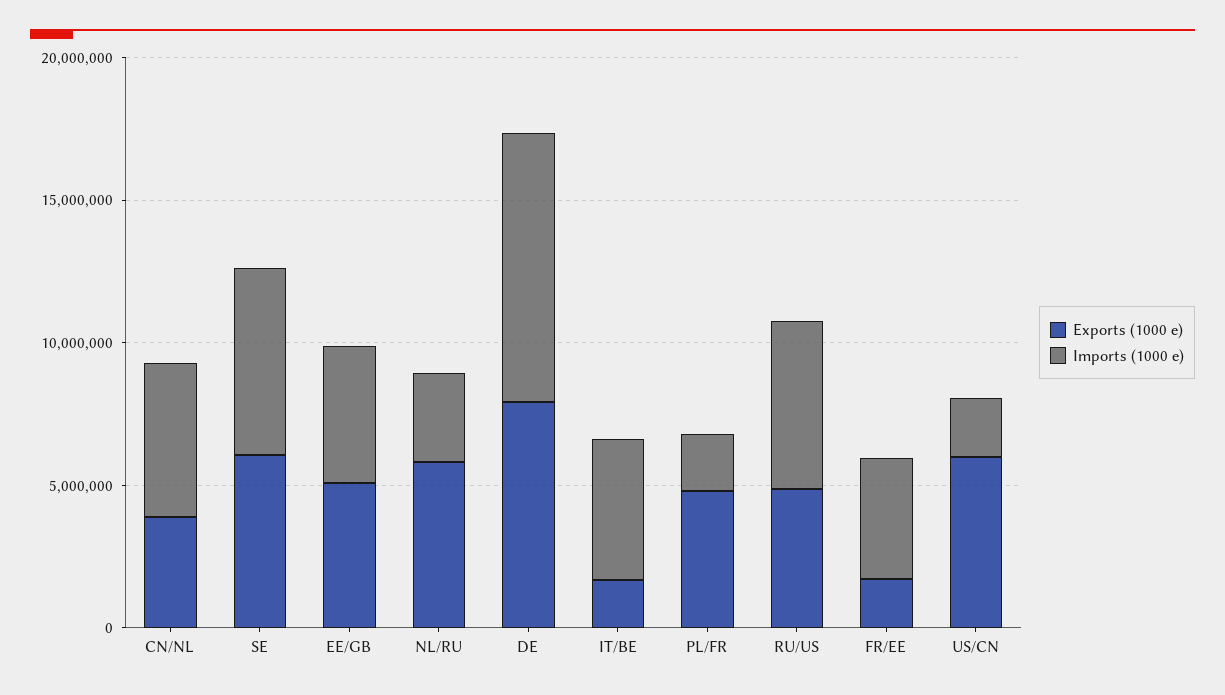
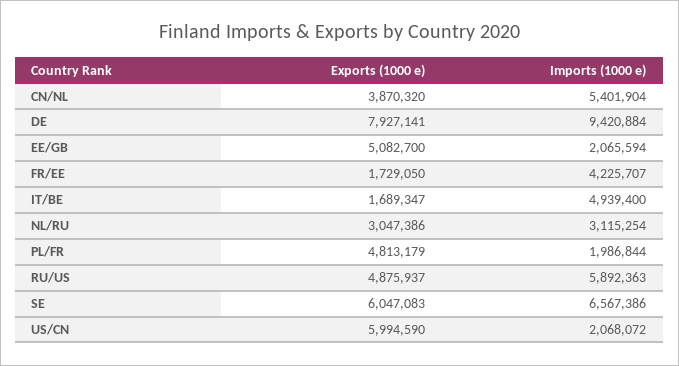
Imports (1000 e), EE/GB: 5000000 -> 2065594
Exports (1000 e), NL/RU: 6000000 -> 3047386

